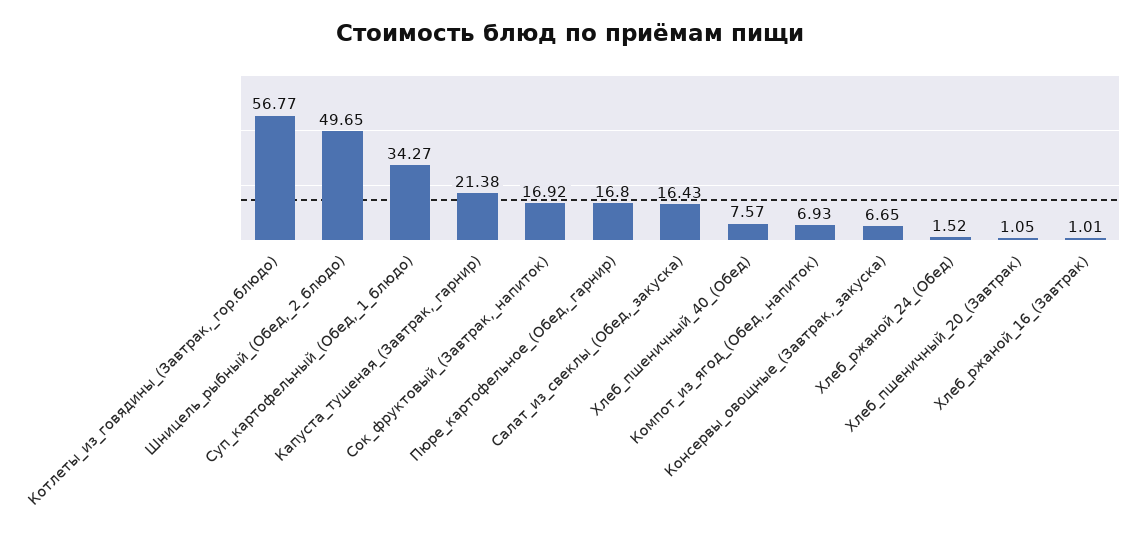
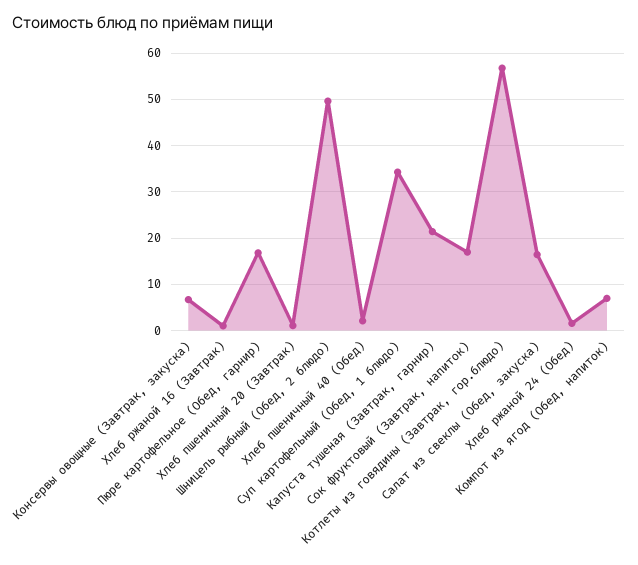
Хлеб_пшеничный_40_(Обед): 7.57 -> 2

